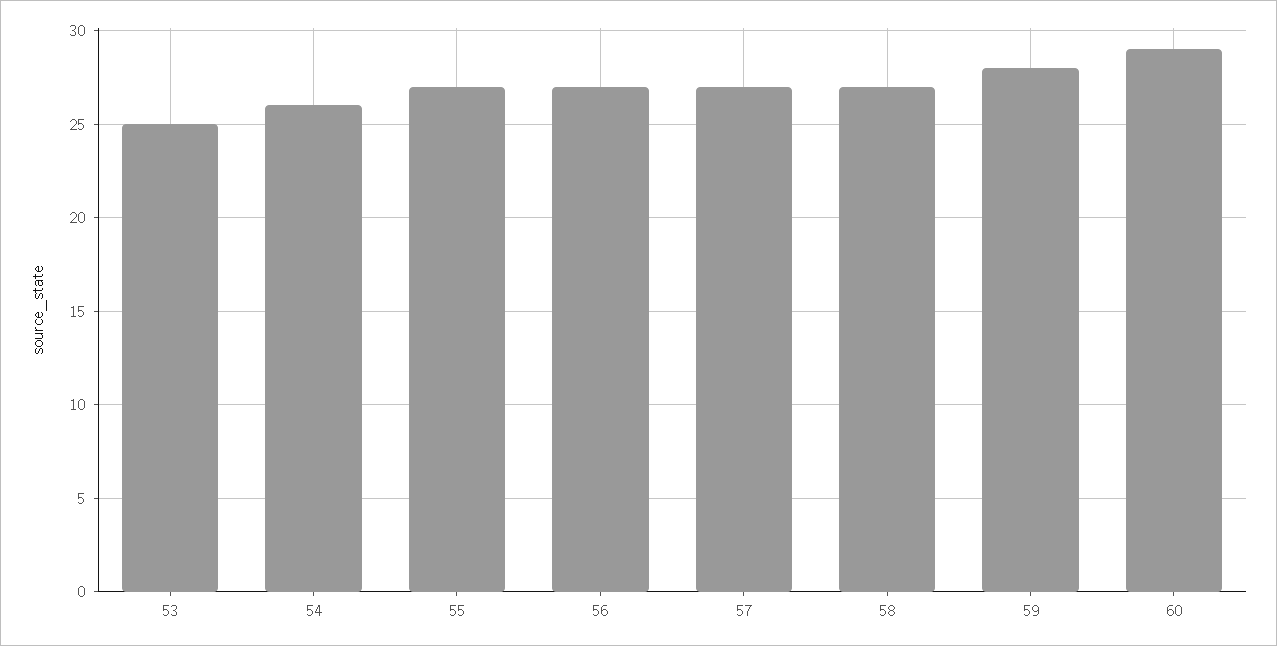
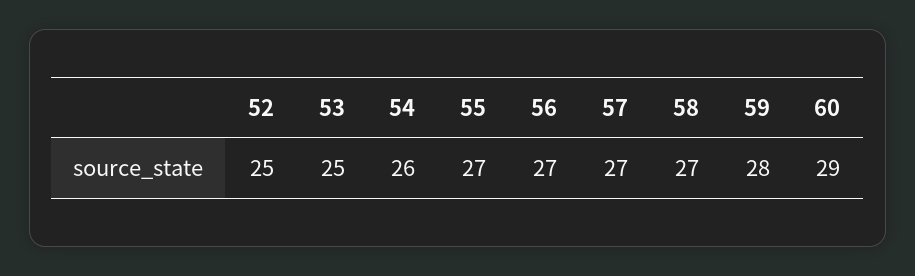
52: none -> 25

